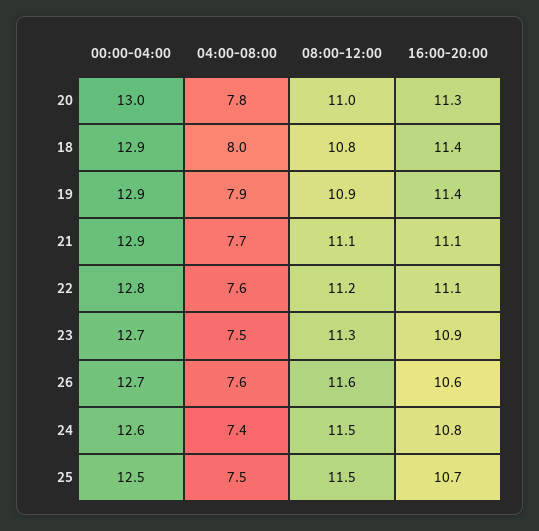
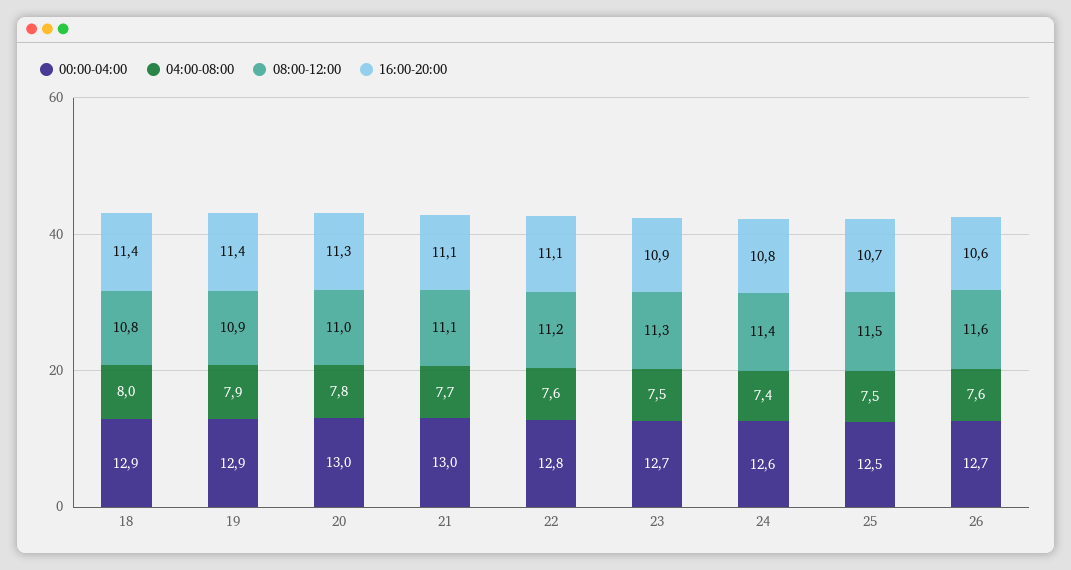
00:00-04:00, 21: 12.9 -> 13
08:00-12:00, 24: 11.5 -> 11.4

